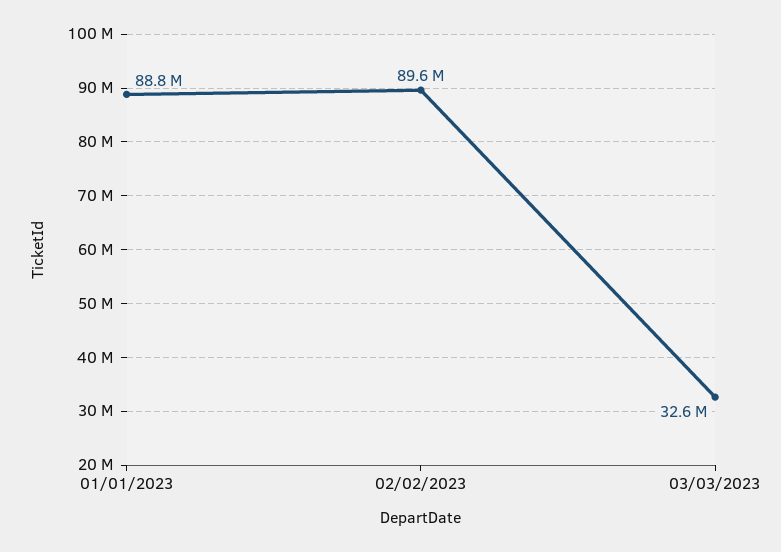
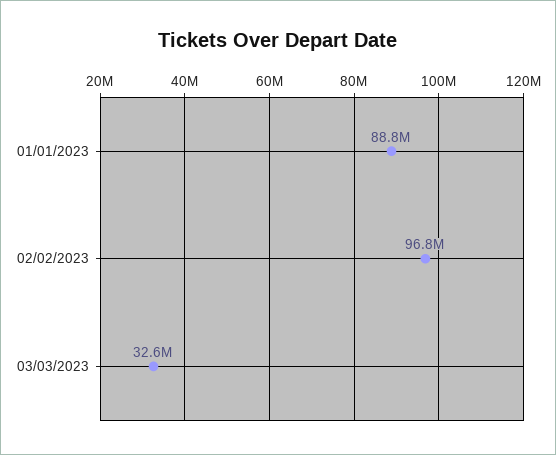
02/02/2023: 89600000 -> 96800000

